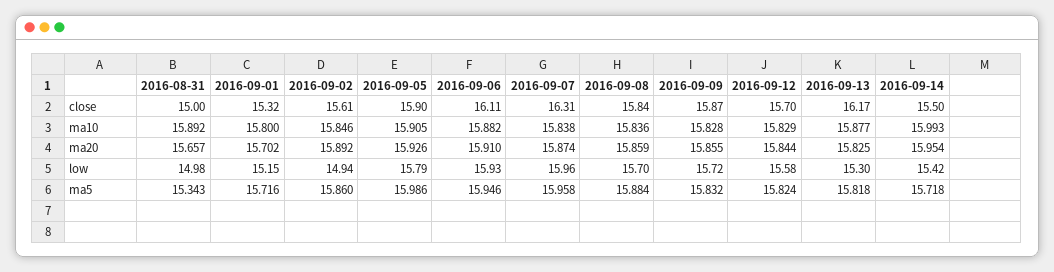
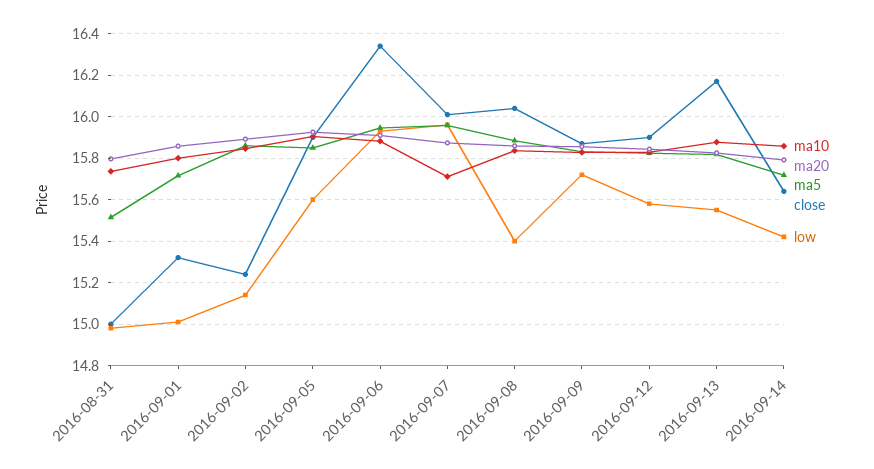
close, 2016-09-02: 15.61 -> 15.25
close, 2016-09-06: 16.11 -> 16.35
close, 2016-09-07: 16.31 -> 16
close, 2016-09-08: 15.84 -> 16.05
close, 2016-09-12: 15.7 -> 15.9
close, 2016-09-14: 15.5 -> 15.65
ma10, 2016-08-31: 15.892 -> 15.75
ma10, 2016-09-07: 15.838 -> 15.7
ma10, 2016-09-14: 15.993 -> 15.85
ma20, 2016-08-31: 15.657 -> 15.8
ma20, 2016-09-01: 15.702 -> 15.85
ma20, 2016-09-14: 15.954 -> 15.8
low, 2016-09-01: 15.15 -> 15
low, 2016-09-02: 14.94 -> 15.15
low, 2016-09-05: 15.79 -> 15.6
low, 2016-09-08: 15.7 -> 15.4
low, 2016-09-13: 15.3 -> 15.55
ma5, 2016-08-31: 15.343 -> 15.5
ma5, 2016-09-05: 15.986 -> 15.85

